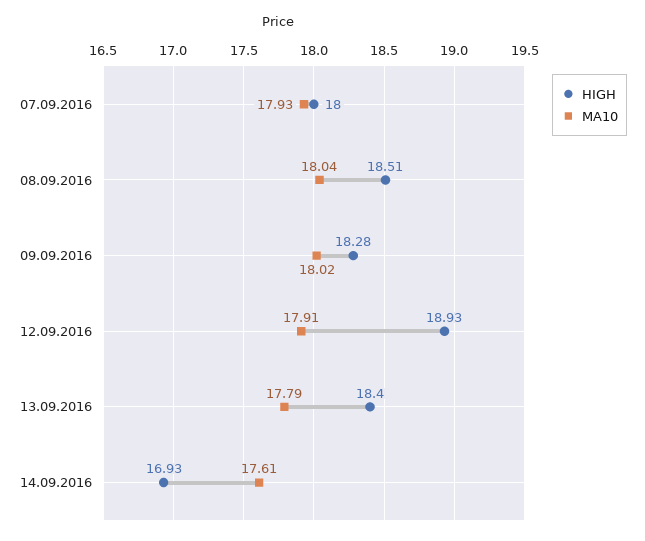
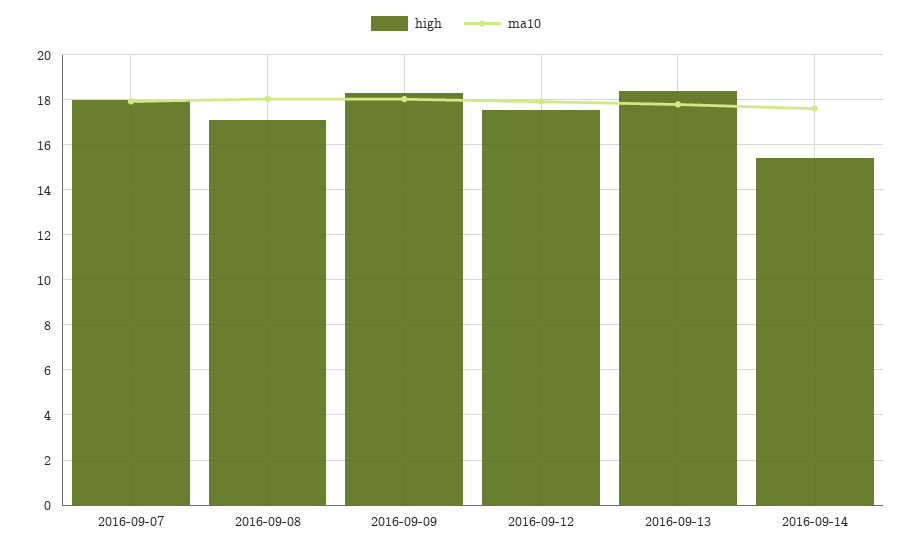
HIGH, 08.09.2016: 18.51 -> 17
HIGH, 12.09.2016: 18.93 -> 17.5
HIGH, 14.09.2016: 16.93 -> 15.5

